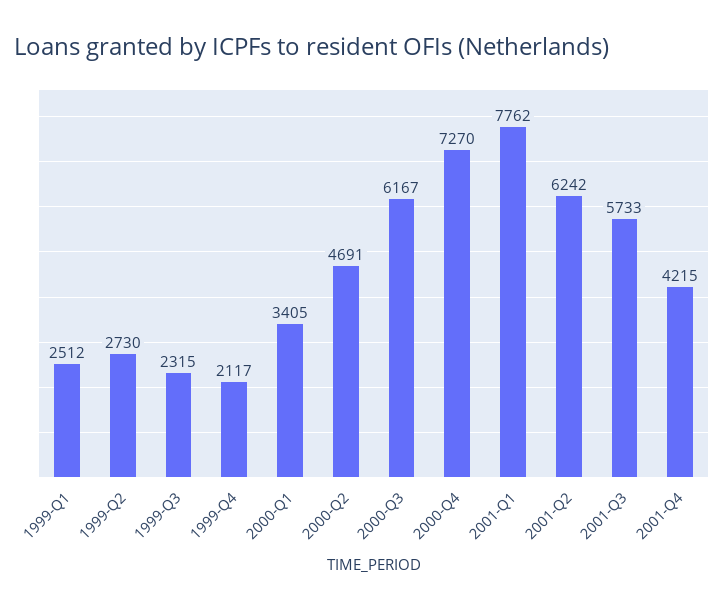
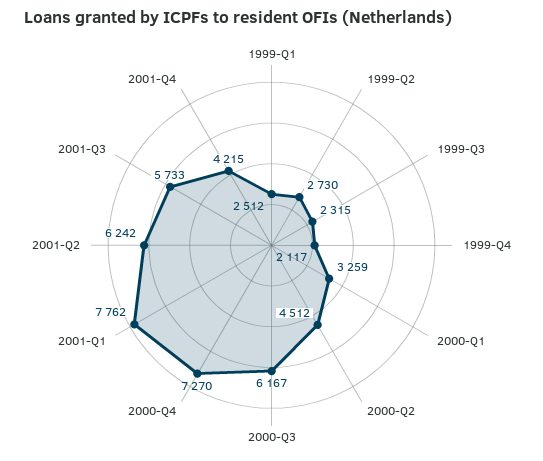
2000-Q1: 3405 -> 3259
2000-Q2: 4691 -> 4512

